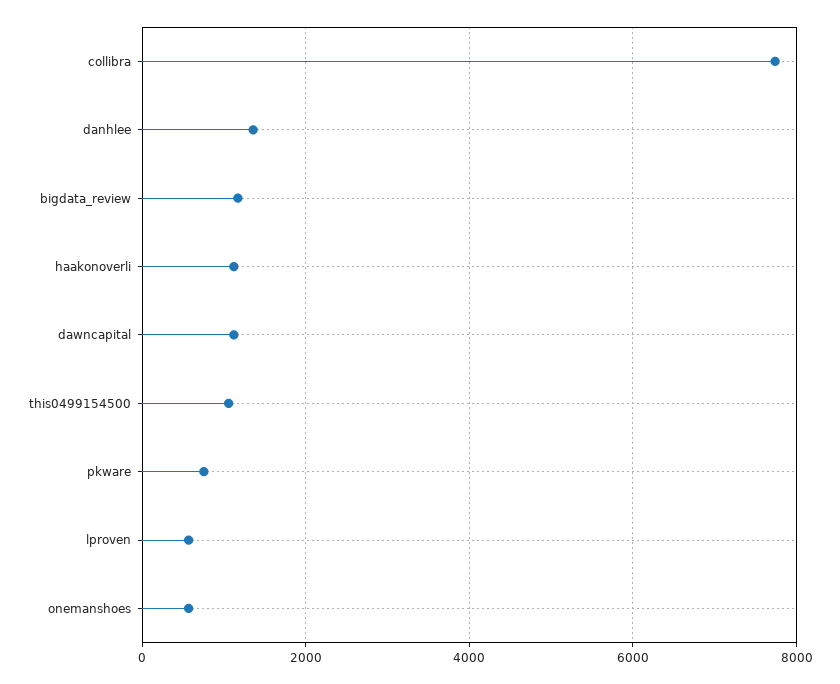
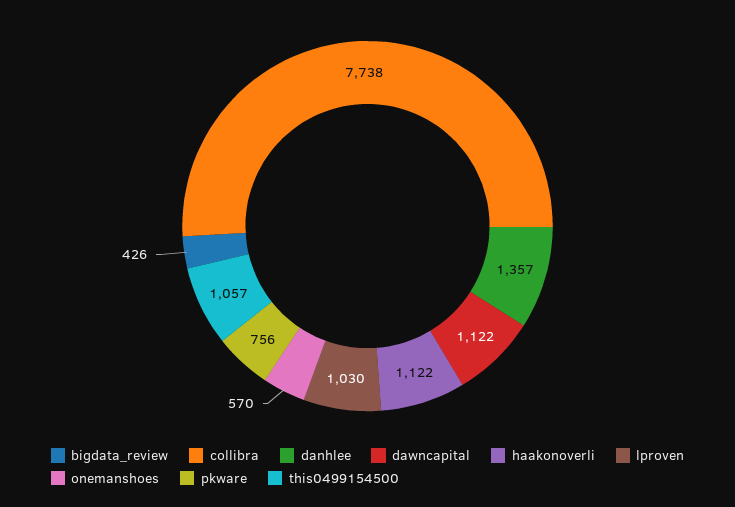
bigdata_review: 1200 -> 426
lproven: 600 -> 1030

